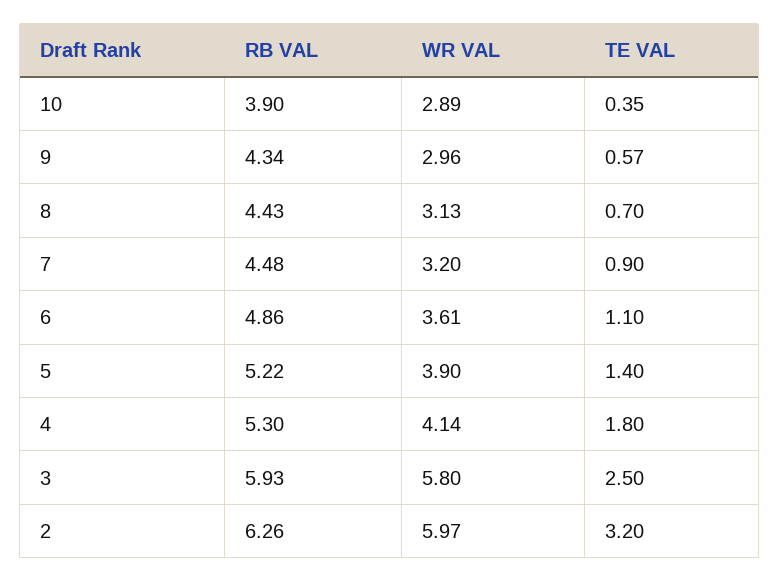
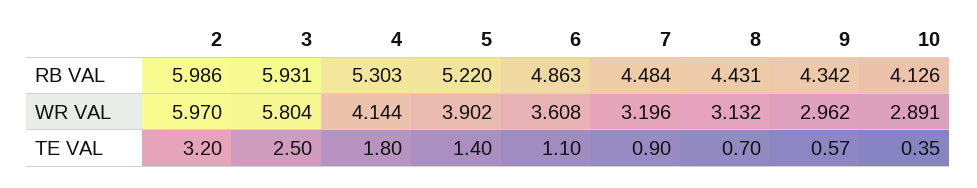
RB VAL, 10: 3.9 -> 4.126
RB VAL, 2: 6.26 -> 5.986

